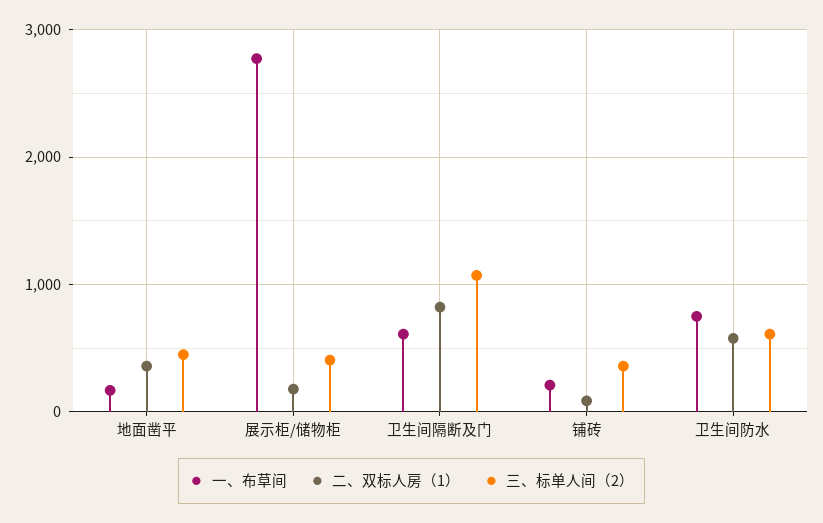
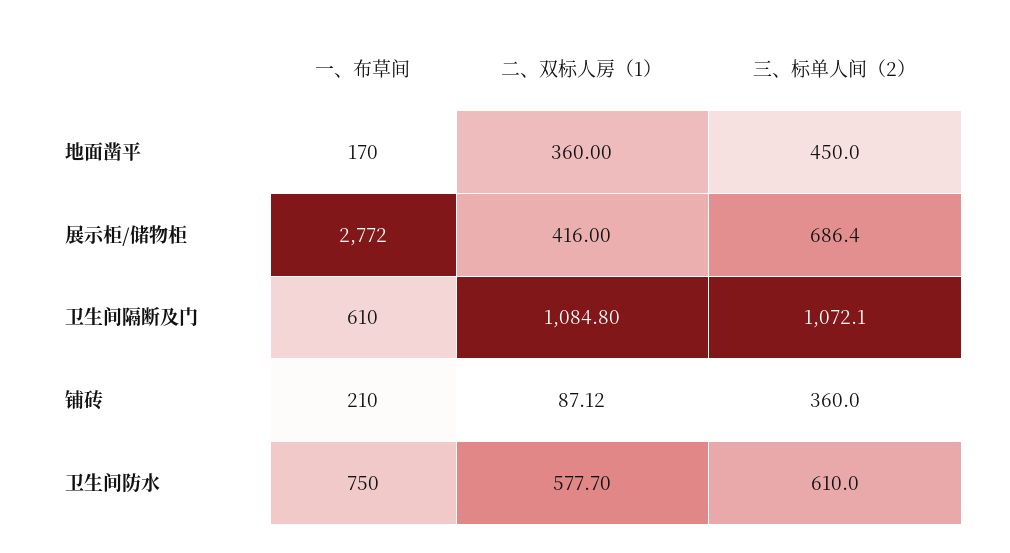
二、双标人房（1）, 展示柜/储物柜: 200 -> 416
三、标单人间（2）, 展示柜/储物柜: 400 -> 686.4
二、双标人房（1）, 卫生间隔断及门: 800 -> 1084.8

